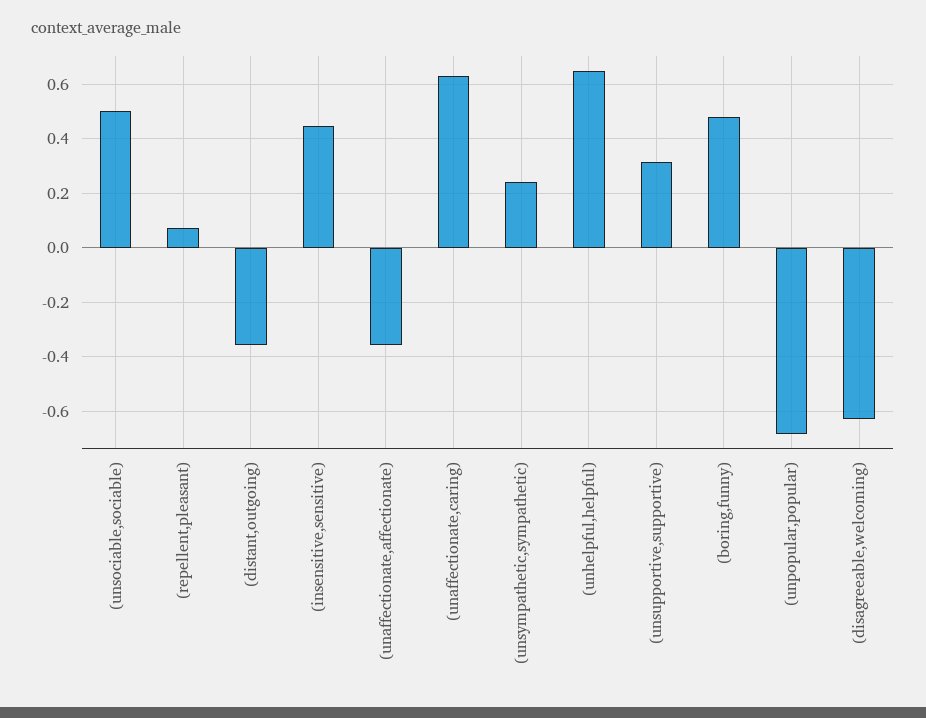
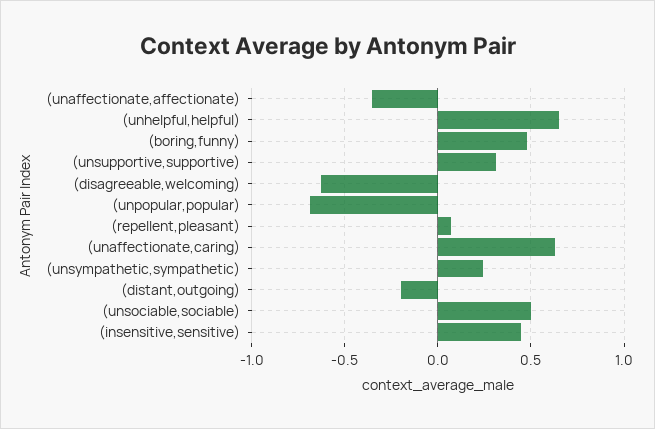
(distant,outgoing): -0.35 -> -0.2

